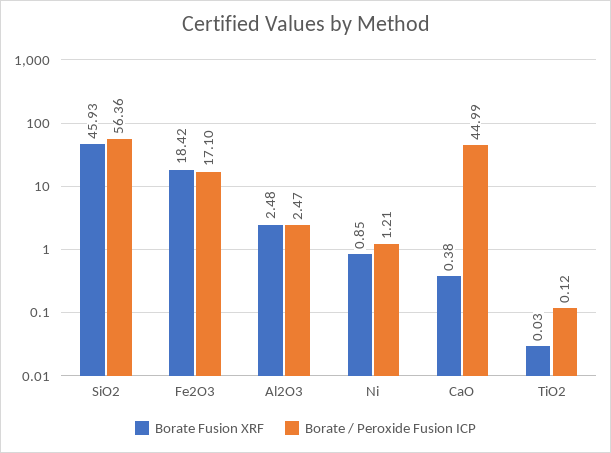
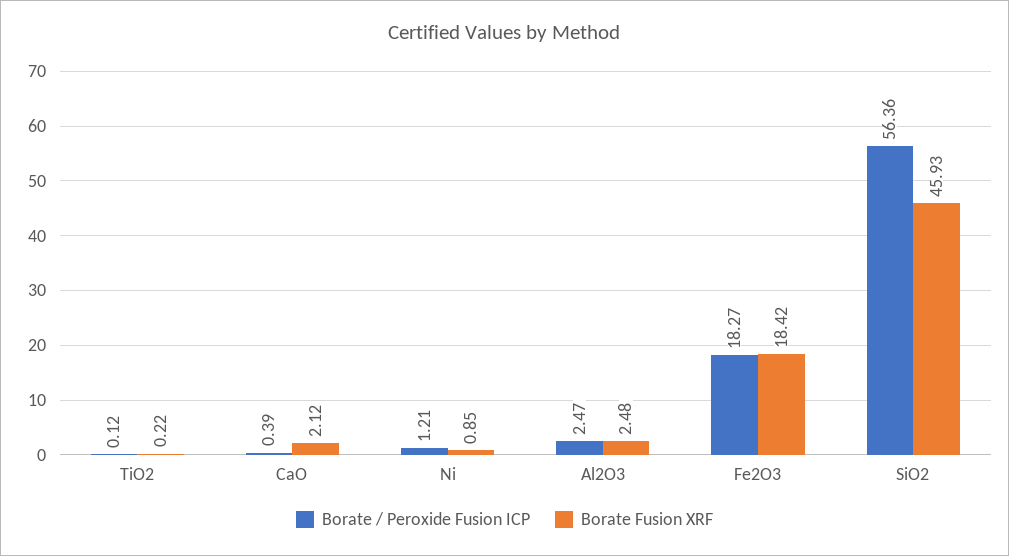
Borate / Peroxide Fusion ICP, Fe2O3: 17.1 -> 18.27
Borate Fusion XRF, CaO: 0.38 -> 2.12
Borate / Peroxide Fusion ICP, CaO: 44.99 -> 0.39
Borate Fusion XRF, TiO2: 0.03 -> 0.22

